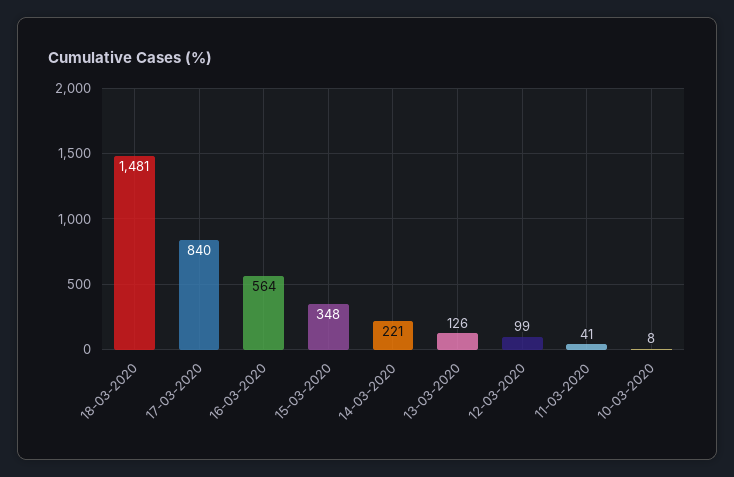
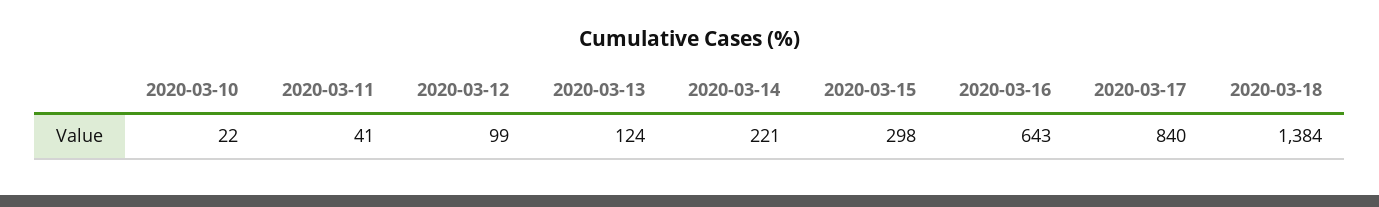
18-03-2020: 1481 -> 1384
16-03-2020: 564 -> 643
15-03-2020: 348 -> 298
13-03-2020: 126 -> 124
10-03-2020: 8 -> 22

